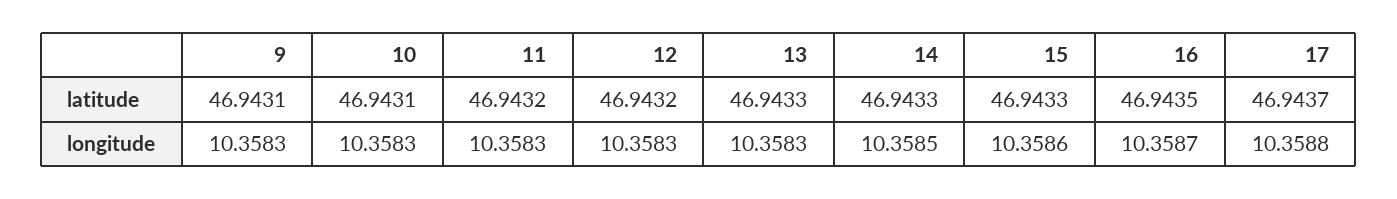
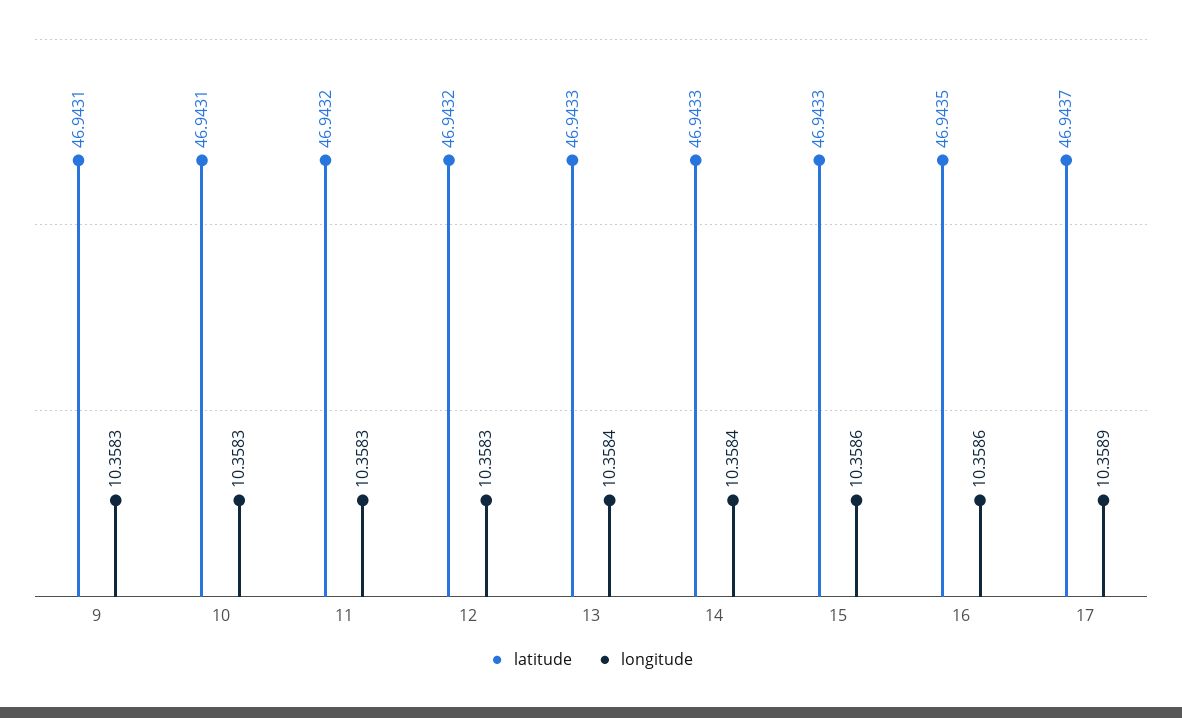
longitude, 13: 10.3583 -> 10.3584
longitude, 14: 10.3585 -> 10.3584
longitude, 16: 10.3587 -> 10.3586
longitude, 17: 10.3588 -> 10.3589

